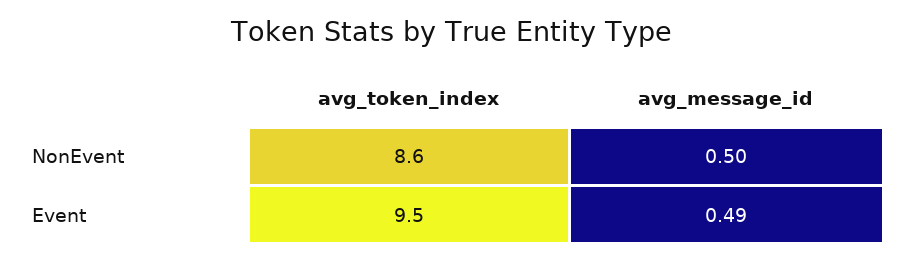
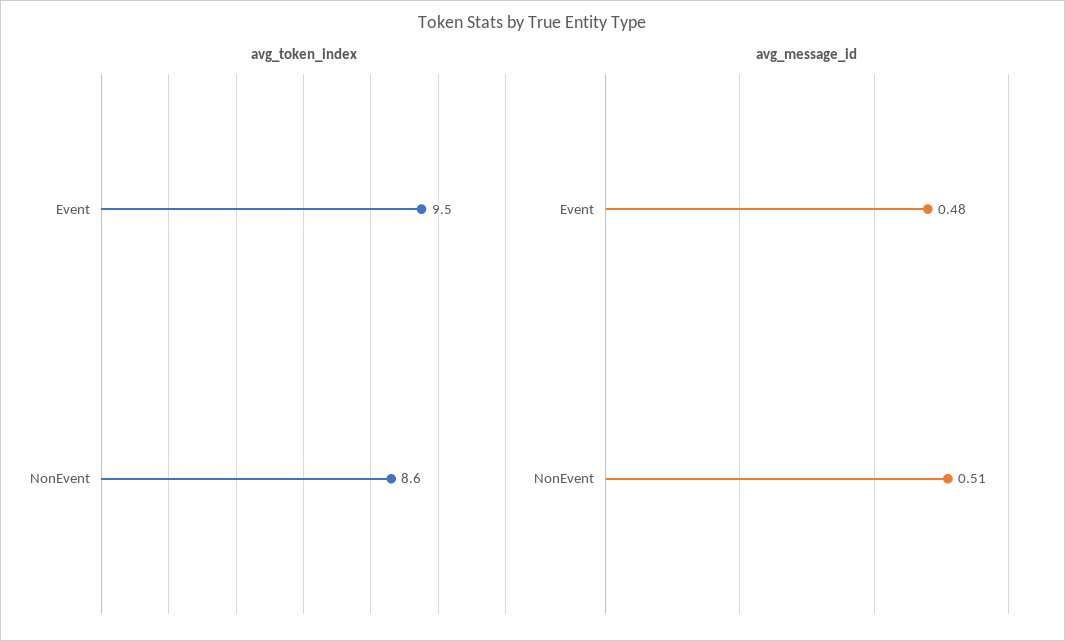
avg_message_id, NonEvent: 0.5 -> 0.51
avg_message_id, Event: 0.49 -> 0.48

